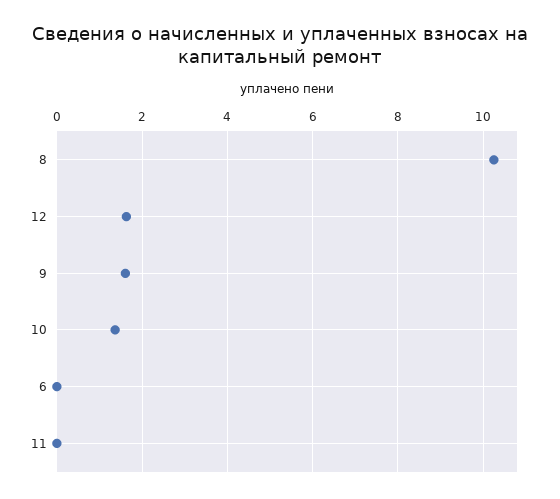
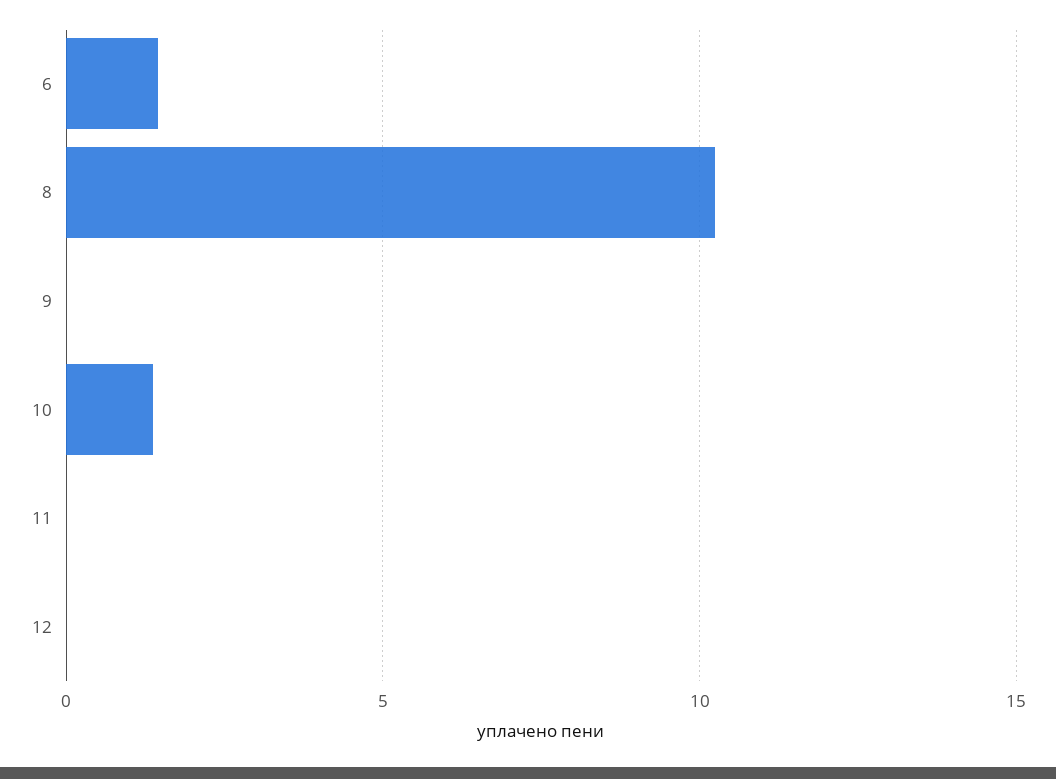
12: 1.6 -> 0
9: 1.6 -> 0
6: 0 -> 1.5

